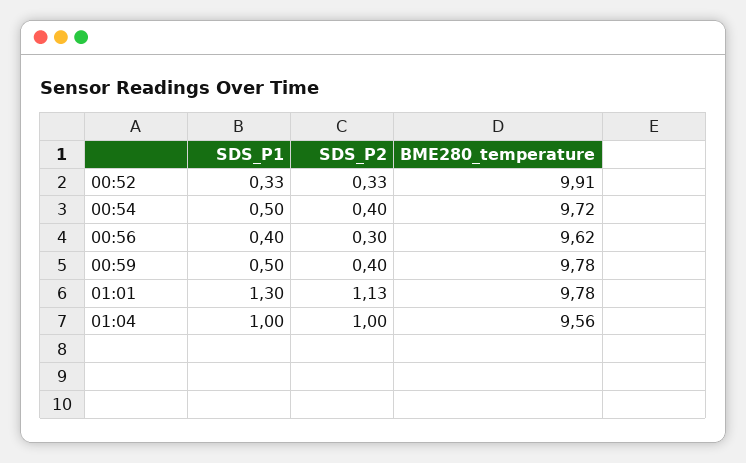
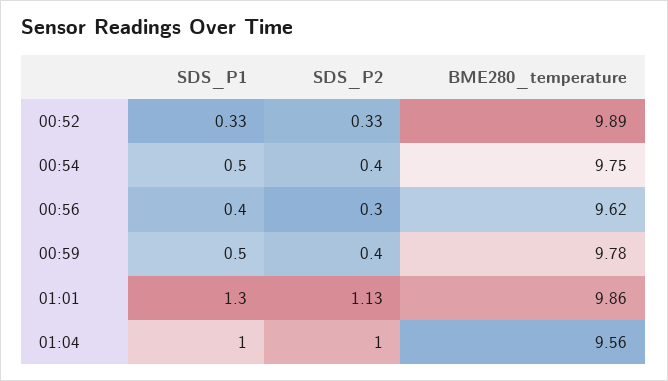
BME280_temperature, 00:52: 9.91 -> 9.89
BME280_temperature, 00:54: 9.72 -> 9.75
BME280_temperature, 01:01: 9.78 -> 9.86

